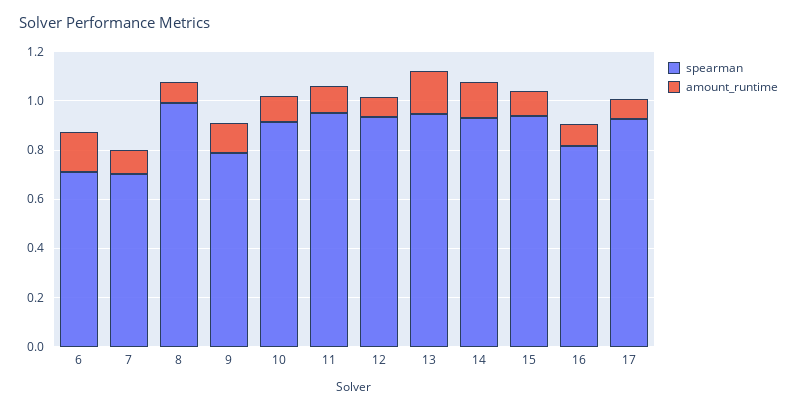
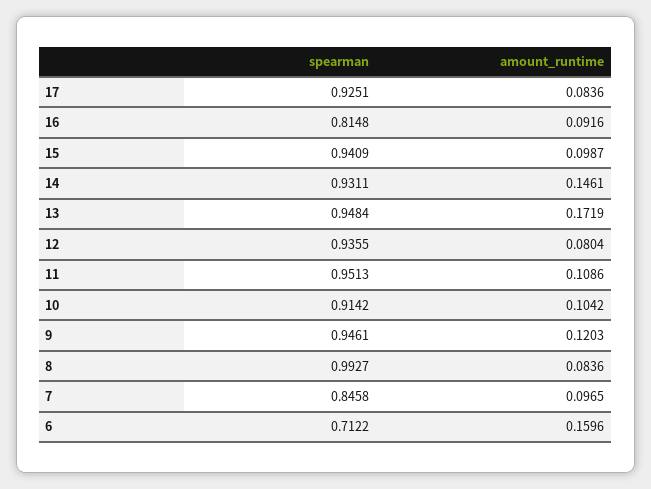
spearman, 7: 0.7 -> 0.8458
spearman, 9: 0.8 -> 0.9461

